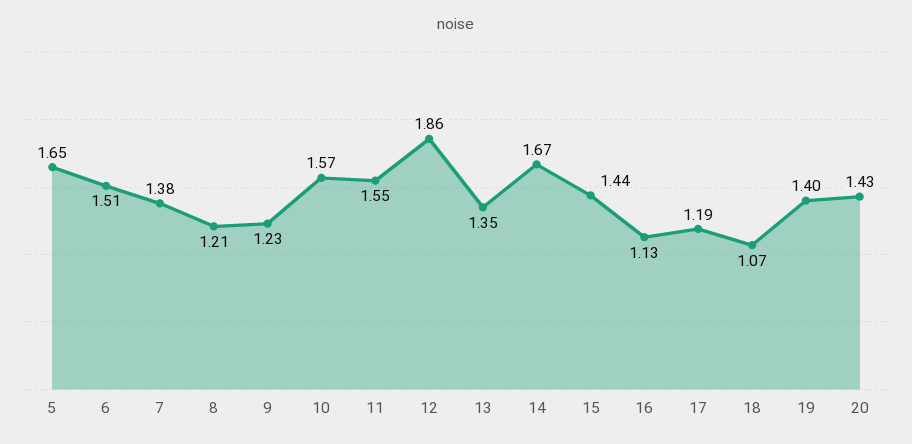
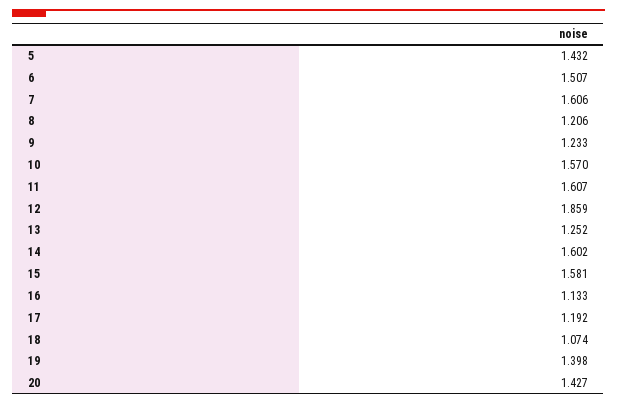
5: 1.65 -> 1.432
7: 1.38 -> 1.606
11: 1.55 -> 1.607
13: 1.35 -> 1.252
14: 1.67 -> 1.602
15: 1.44 -> 1.581

